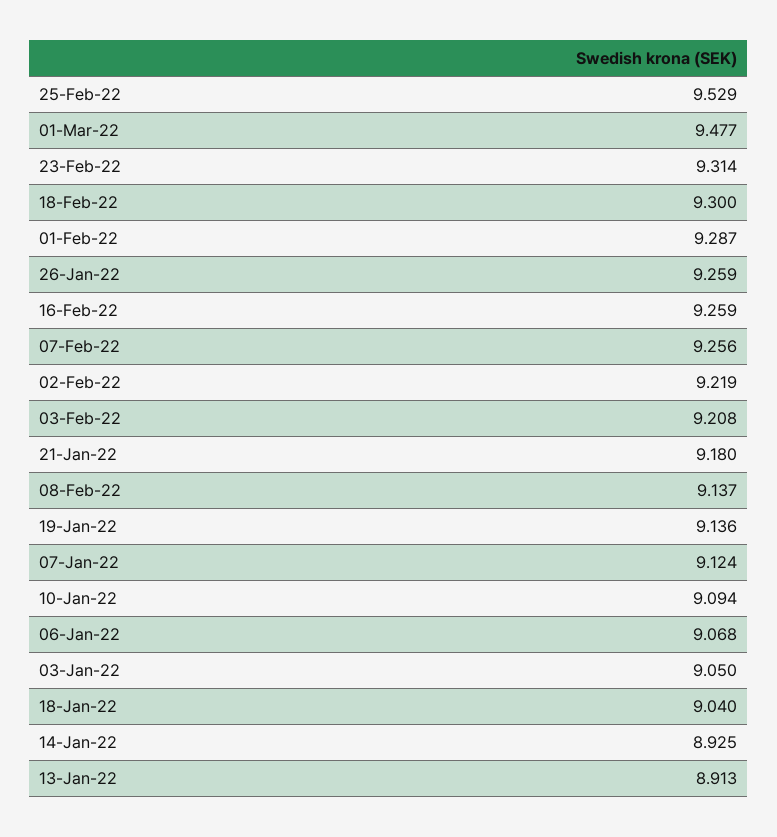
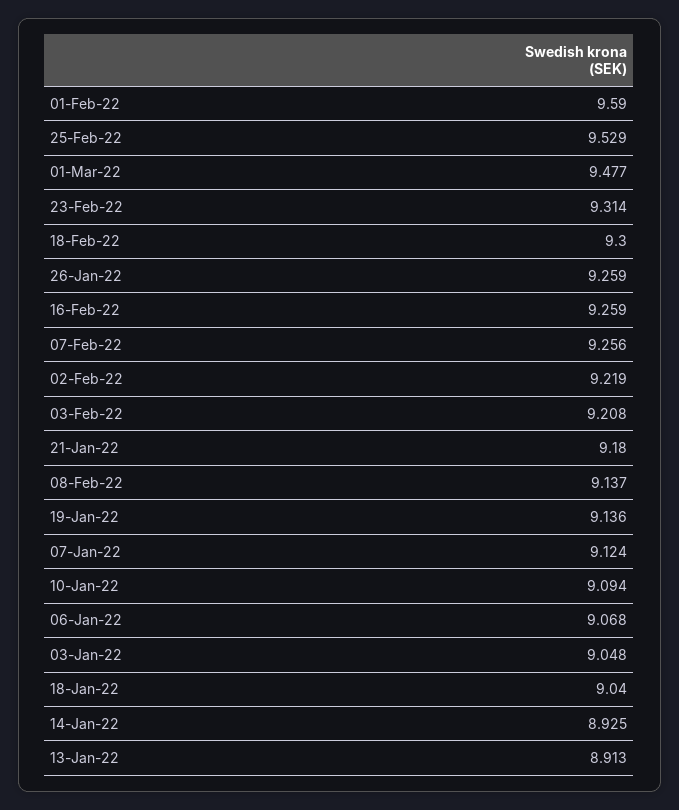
01-Feb-22: 9.287 -> 9.59
03-Jan-22: 9.05 -> 9.048

